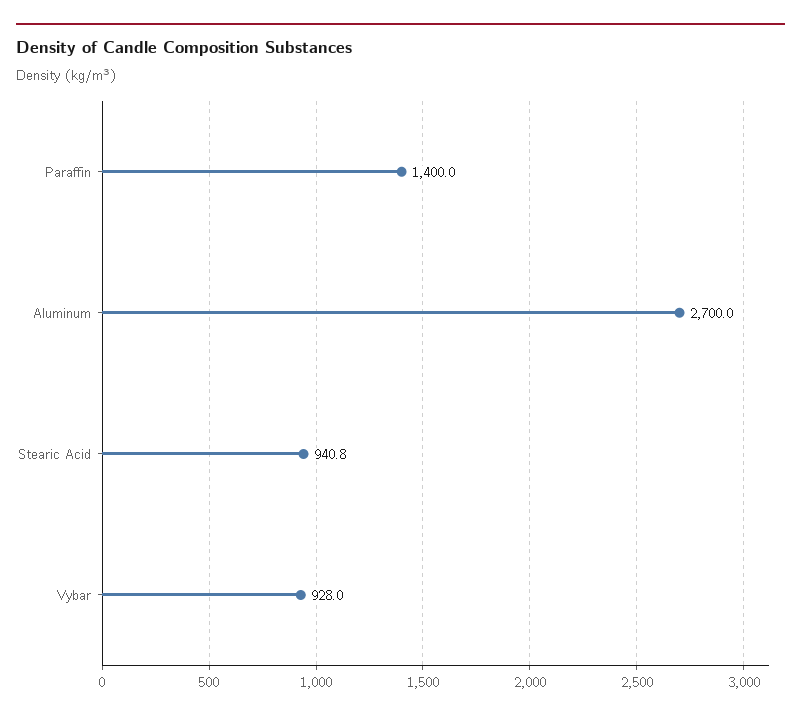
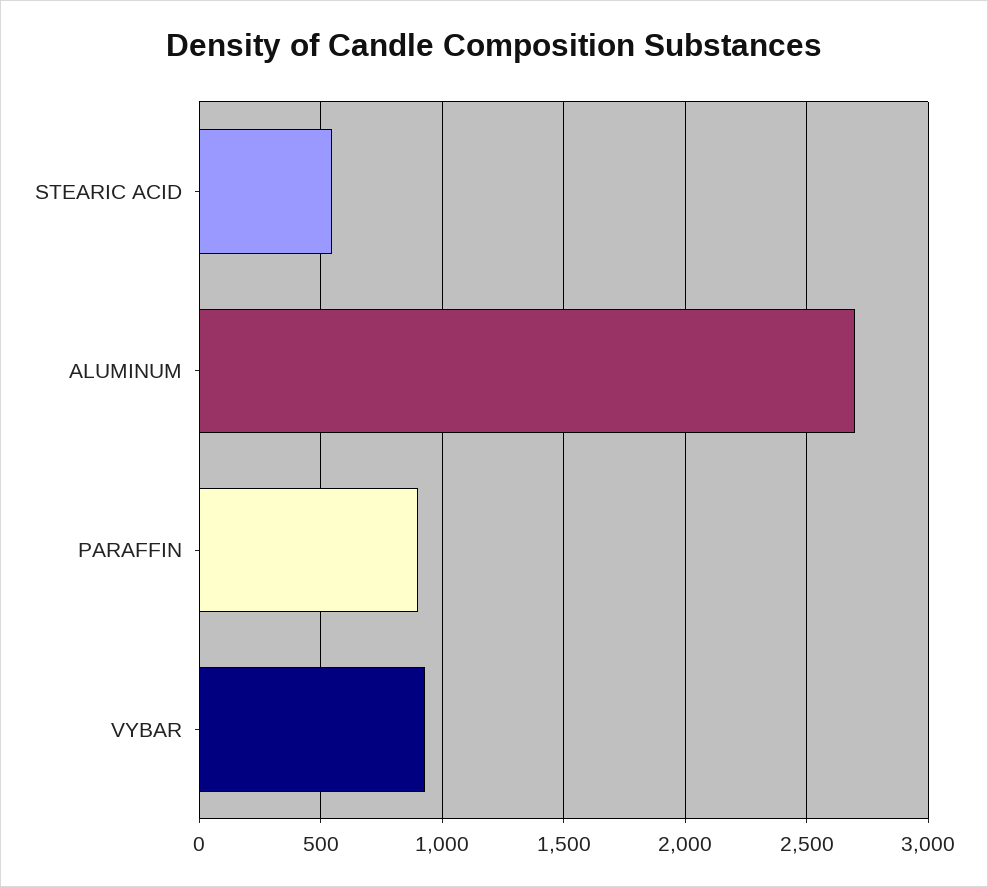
Paraffin: 1400 -> 900
Stearic Acid: 940.8 -> 550

